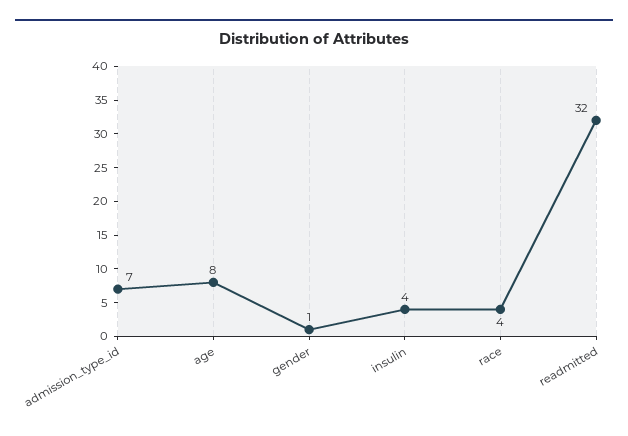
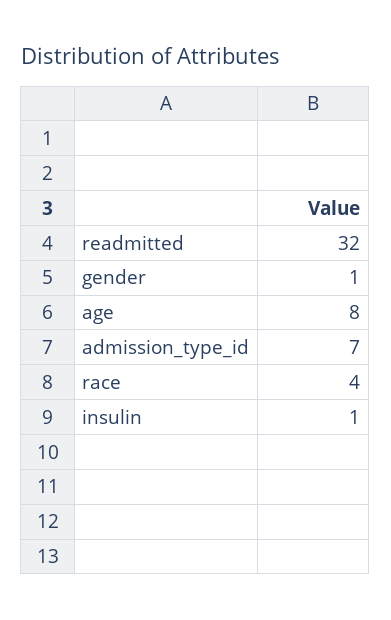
insulin: 4 -> 1

